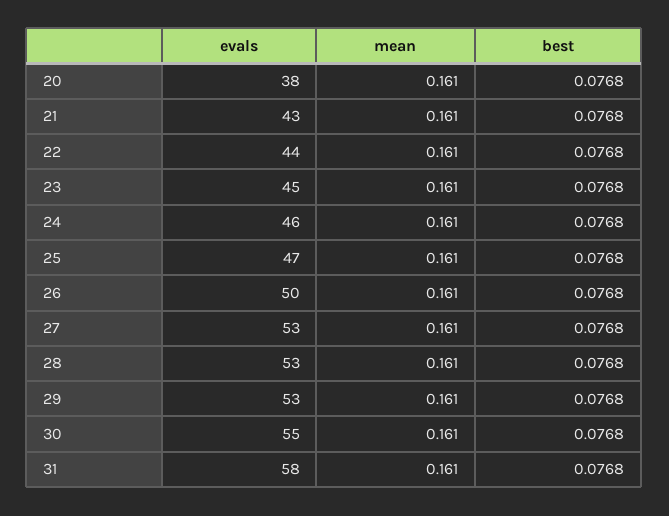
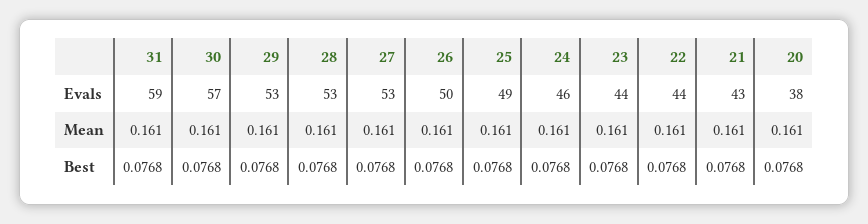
evals, 23: 45 -> 44
evals, 25: 47 -> 49
evals, 30: 55 -> 57
evals, 31: 58 -> 59

